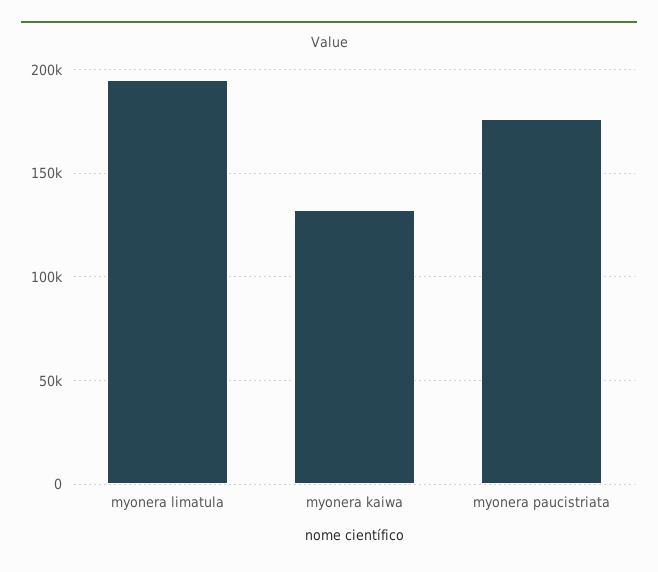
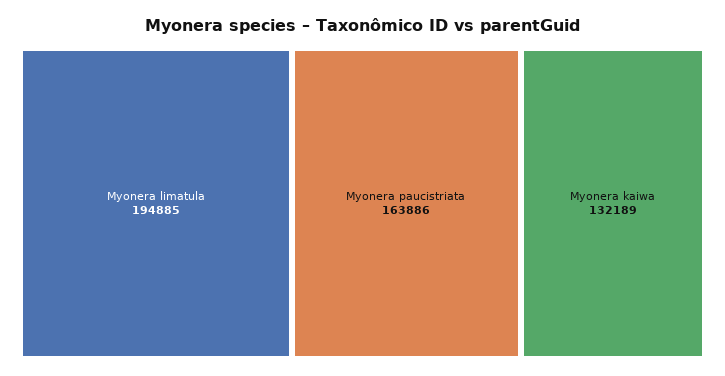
myonera paucistriata: 175000 -> 163886

